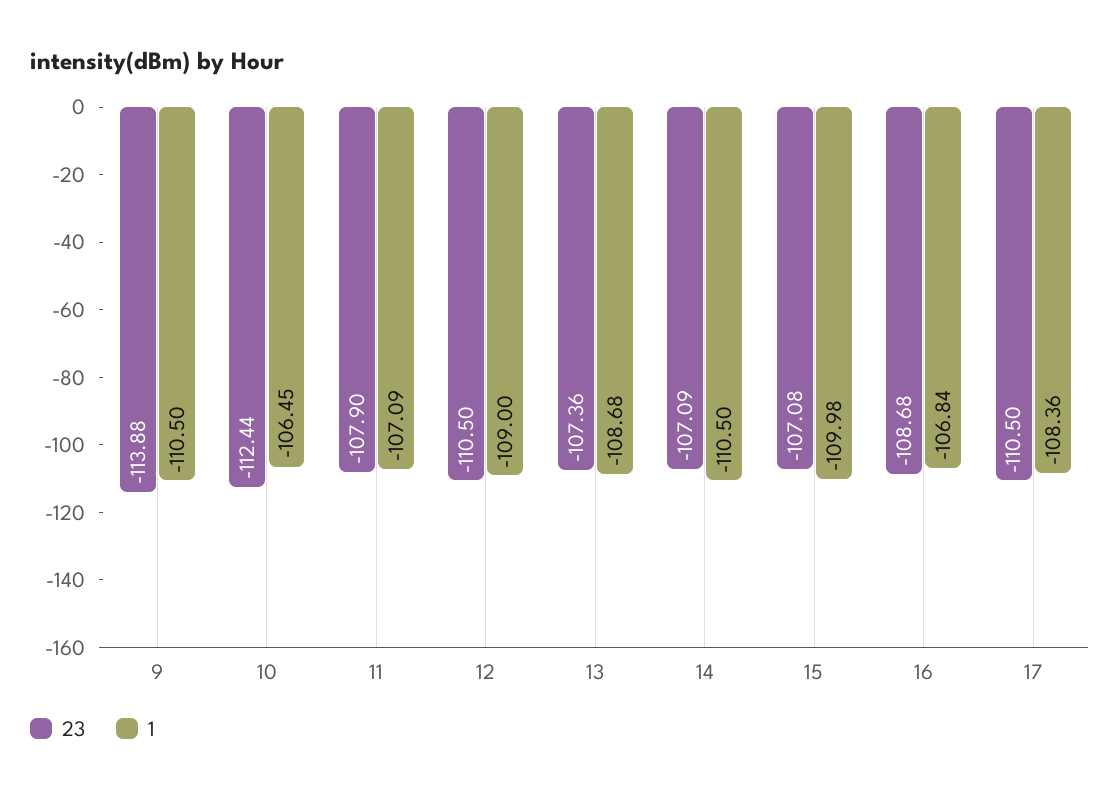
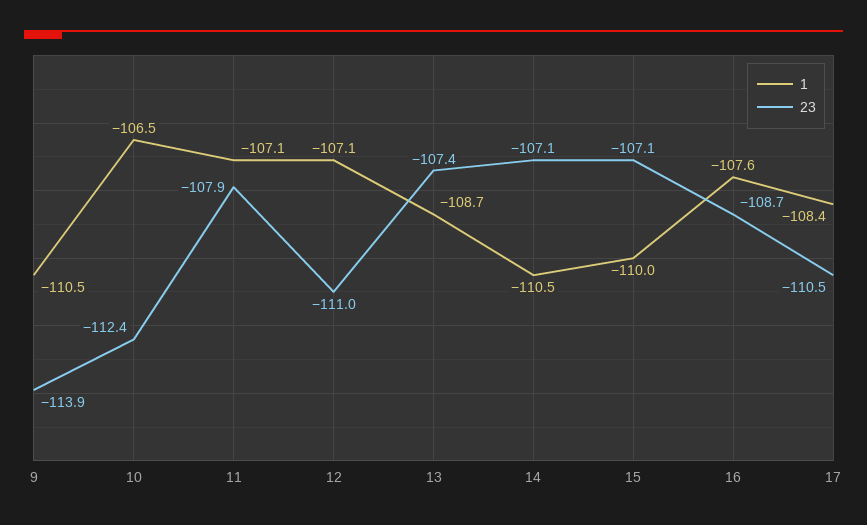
23, 12: -110.5 -> -111
1, 12: -109 -> -107.1
1, 16: -106.84 -> -107.6

